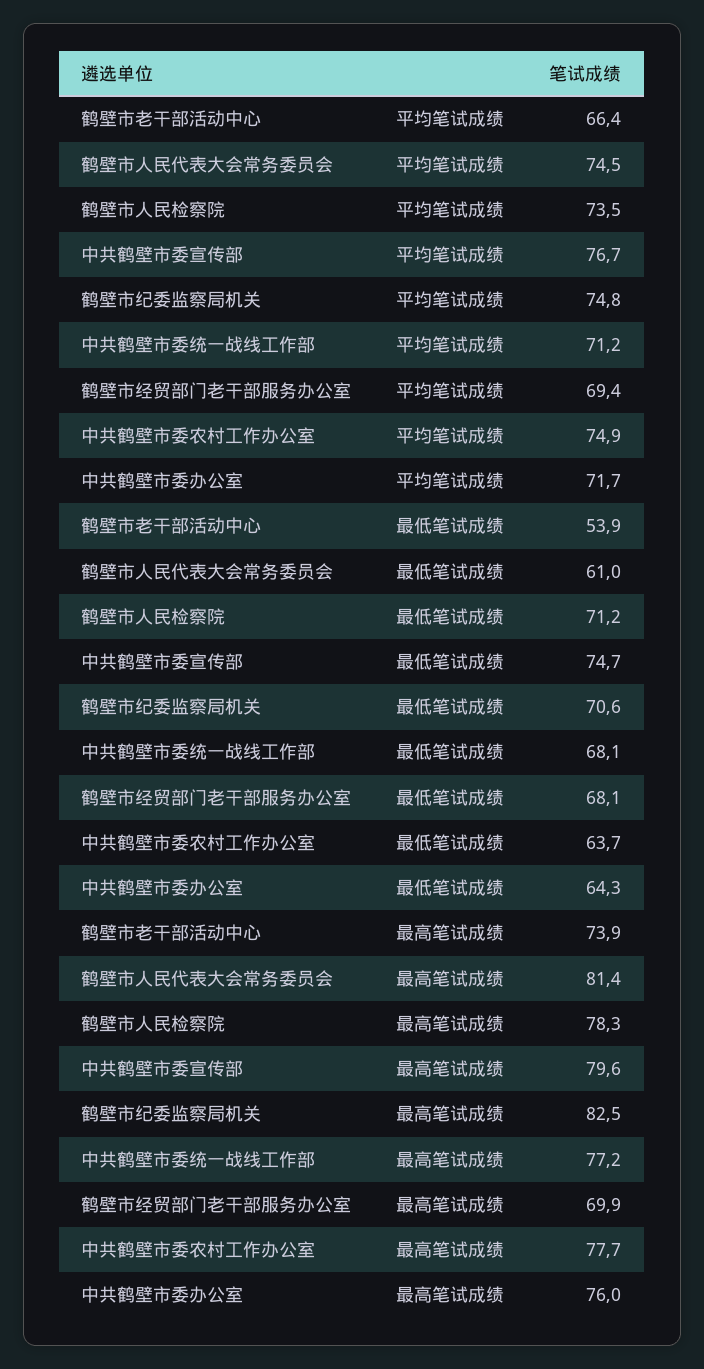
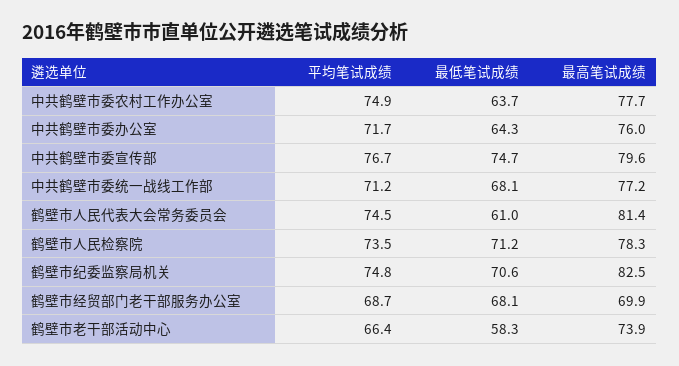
鹤壁市经贸部门老干部服务办公室, 平均笔试成绩: 69.4 -> 68.7
鹤壁市老干部活动中心, 最低笔试成绩: 53.9 -> 58.3

